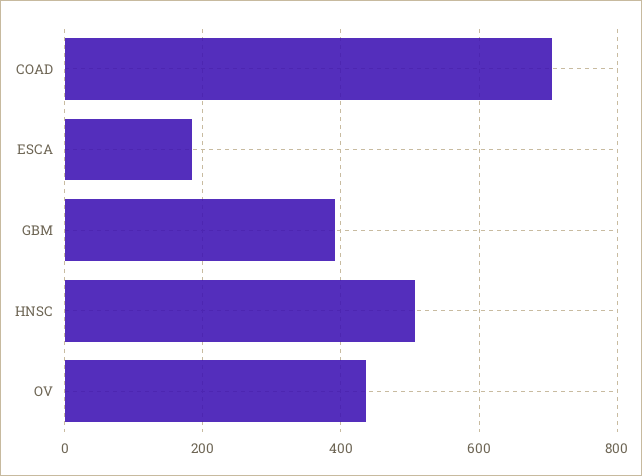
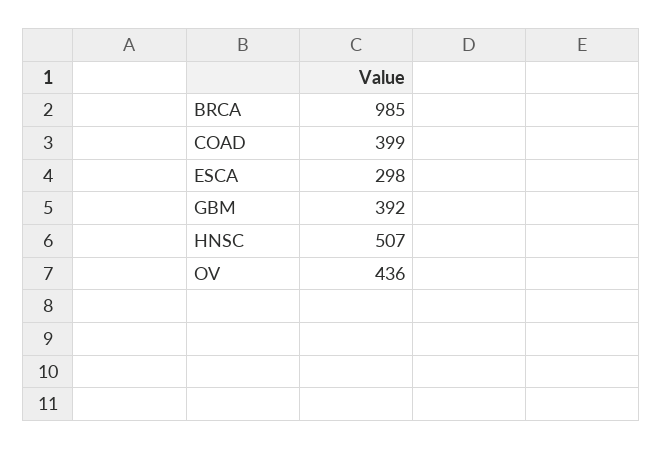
COAD: 700 -> 399
ESCA: 180 -> 298
BRCA: none -> 985

